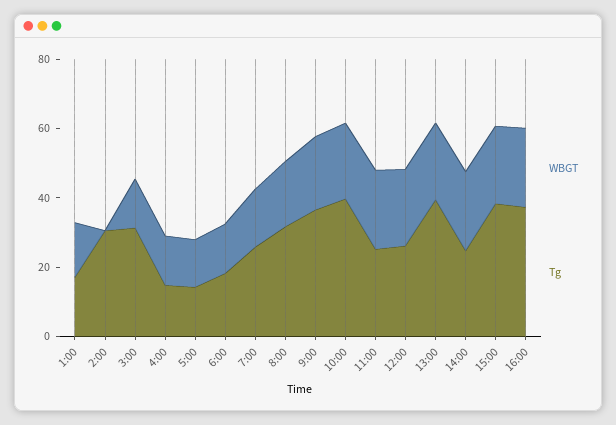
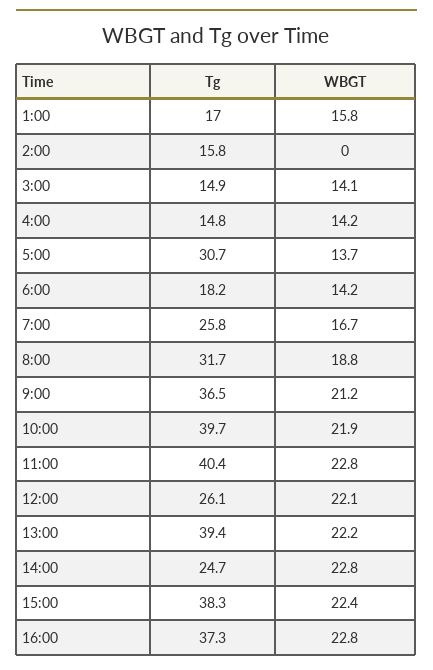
Tg, 2:00: 30 -> 15.8
Tg, 3:00: 30 -> 14.9
Tg, 5:00: 15 -> 30.7
Tg, 11:00: 25 -> 40.4

